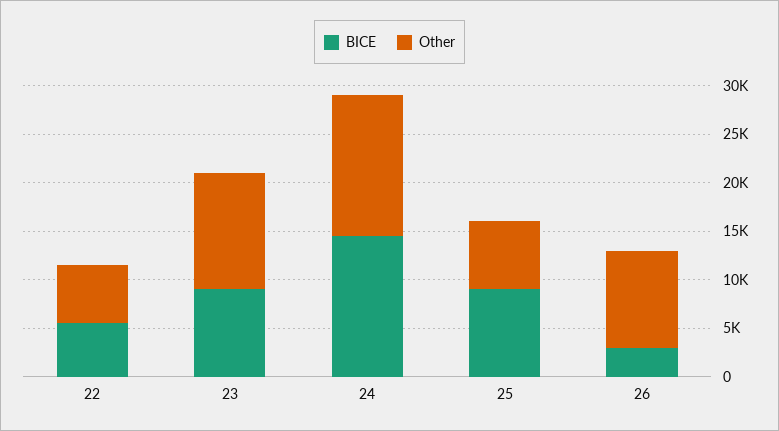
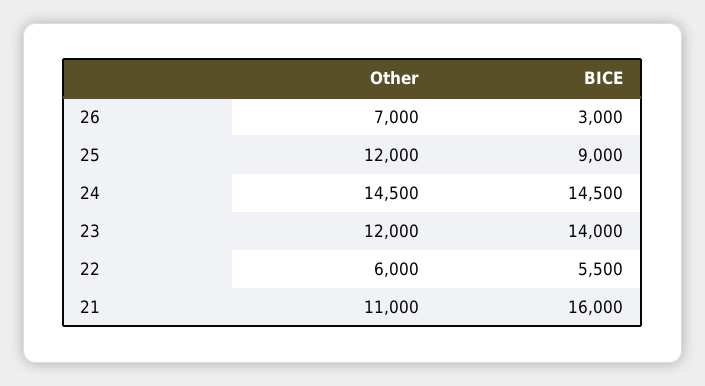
BICE, 23: 9000 -> 14000
Other, 25: 7000 -> 12000
Other, 26: 10000 -> 7000
Other, 21: none -> 11000
BICE, 21: none -> 16000

